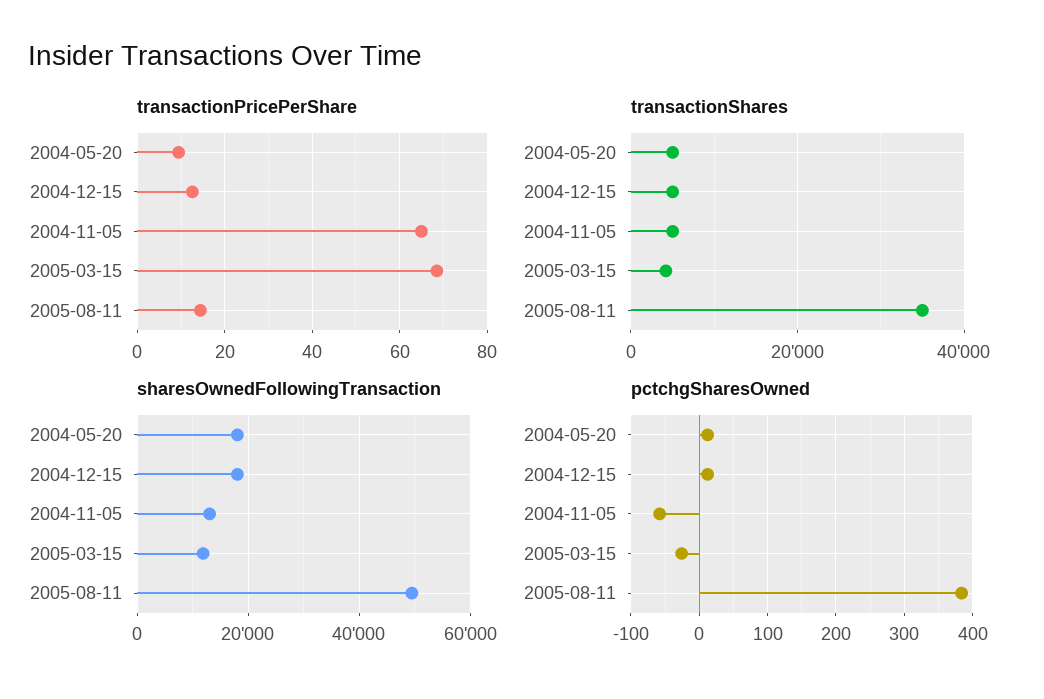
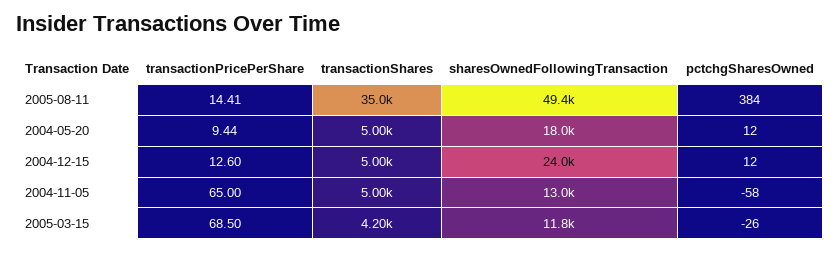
sharesOwnedFollowingTransaction, 2004-12-15: 18000 -> 24000

